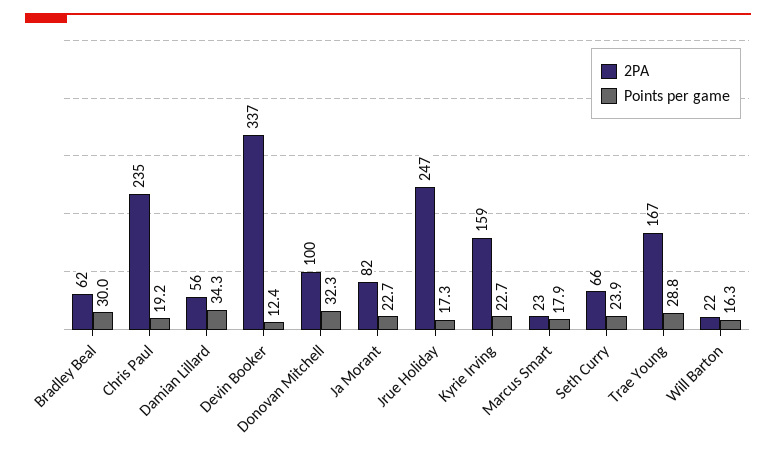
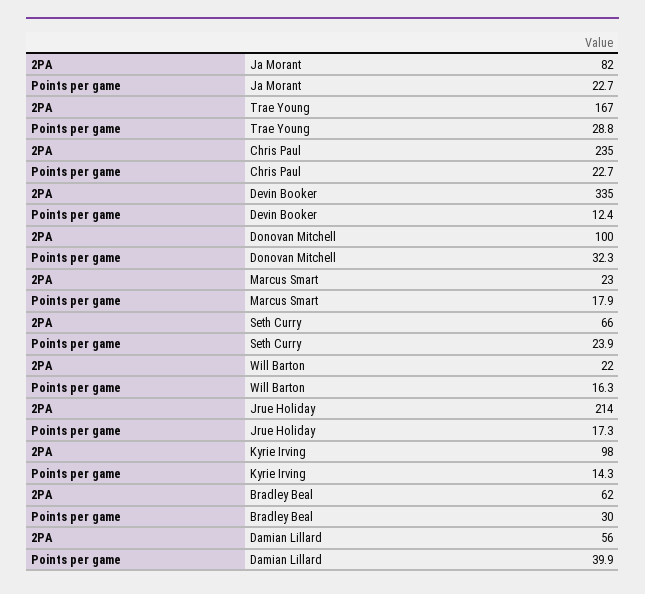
Points per game, Chris Paul: 19.2 -> 22.7
Points per game, Damian Lillard: 34.3 -> 39.9
2PA, Devin Booker: 337 -> 335
2PA, Jrue Holiday: 247 -> 214
2PA, Kyrie Irving: 159 -> 98
Points per game, Kyrie Irving: 22.7 -> 14.3

